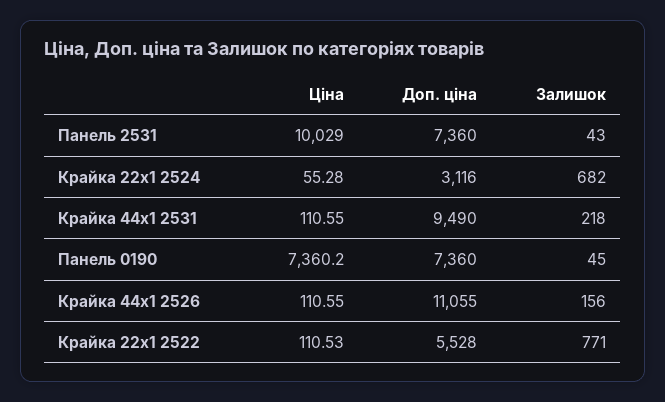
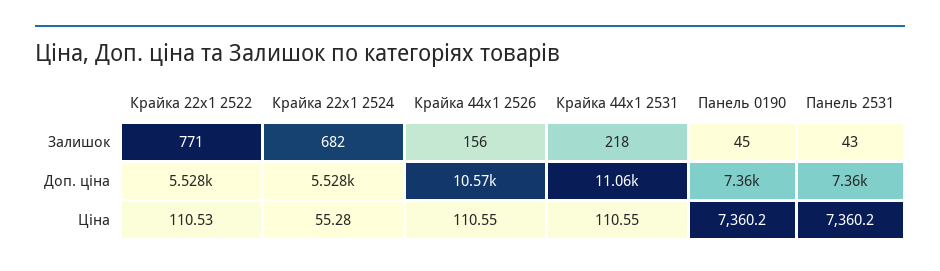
Ціна, Панель 2531: 10029 -> 7360.2
Доп. ціна, Крайка 22x1 2524: 3116 -> 5528
Доп. ціна, Крайка 44x1 2531: 9490 -> 11060
Доп. ціна, Крайка 44x1 2526: 11055 -> 10570

